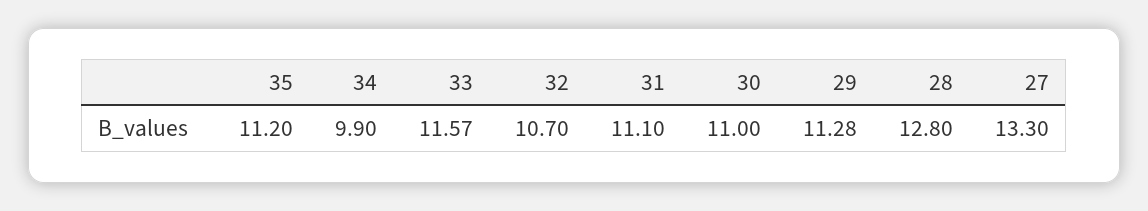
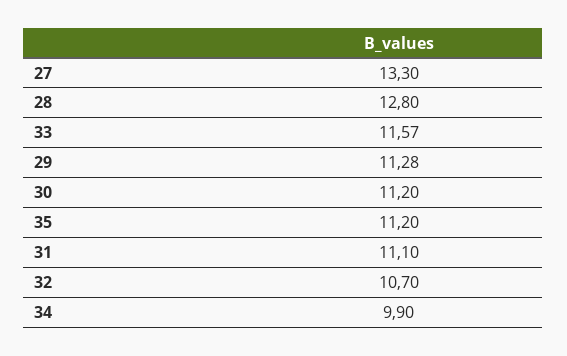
30: 11 -> 11.2

